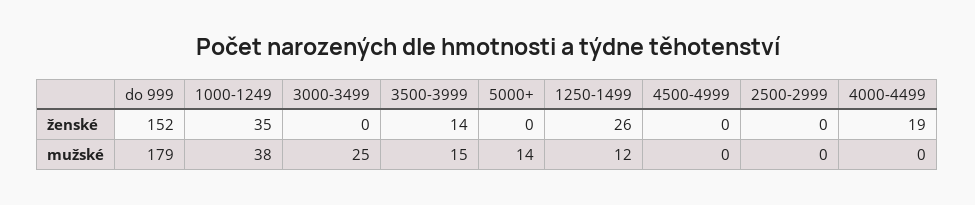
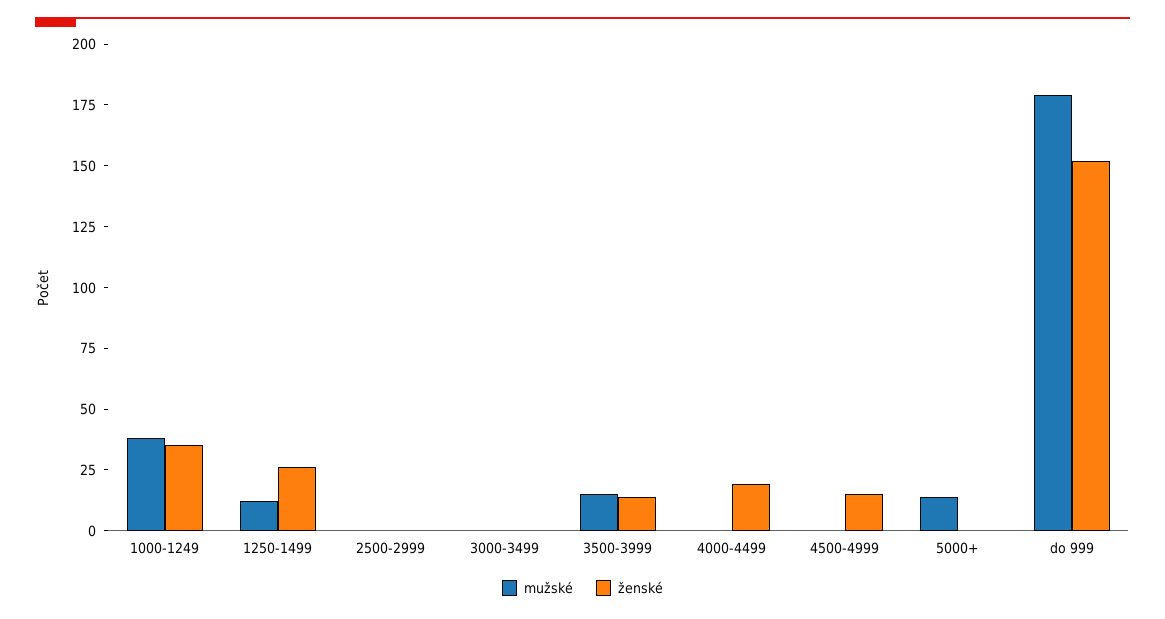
ženské, 4500-4999: 0 -> 15
mužské, 3000-3499: 25 -> 0

